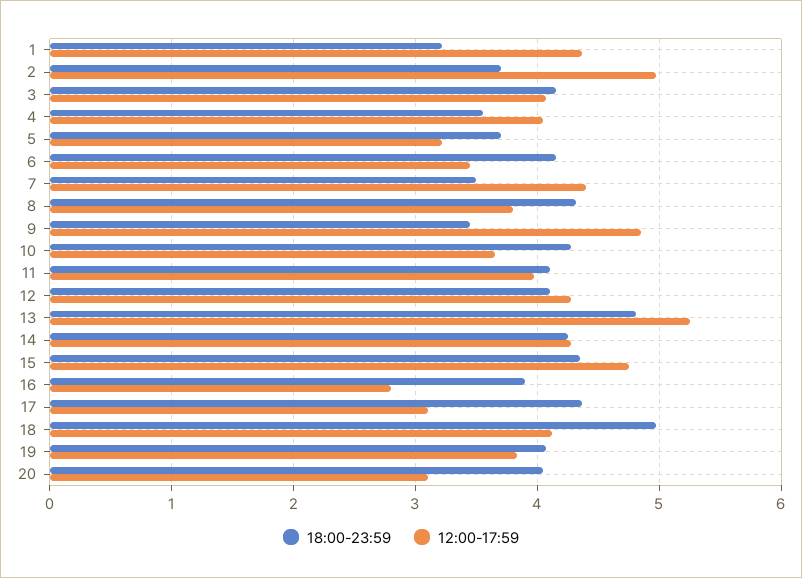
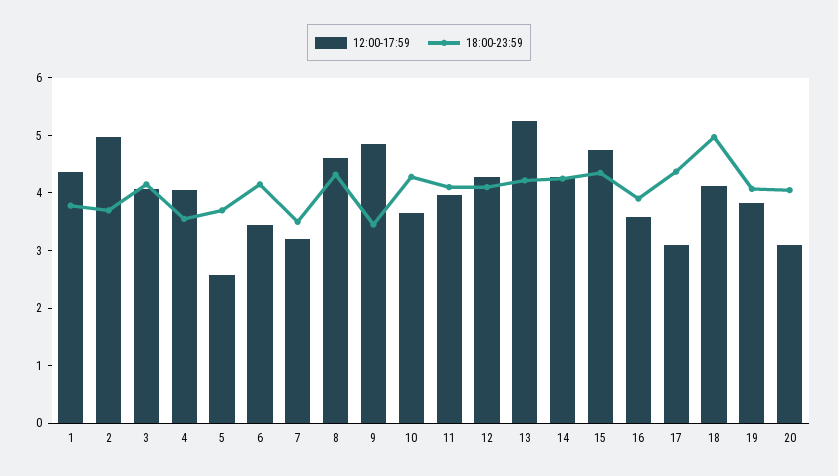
18:00-23:59, 1: 3.2 -> 3.8
12:00-17:59, 5: 3.2 -> 2.6
12:00-17:59, 7: 4.4 -> 3.2
12:00-17:59, 8: 3.8 -> 4.6
18:00-23:59, 13: 4.8 -> 4.2
12:00-17:59, 16: 2.8 -> 3.6

